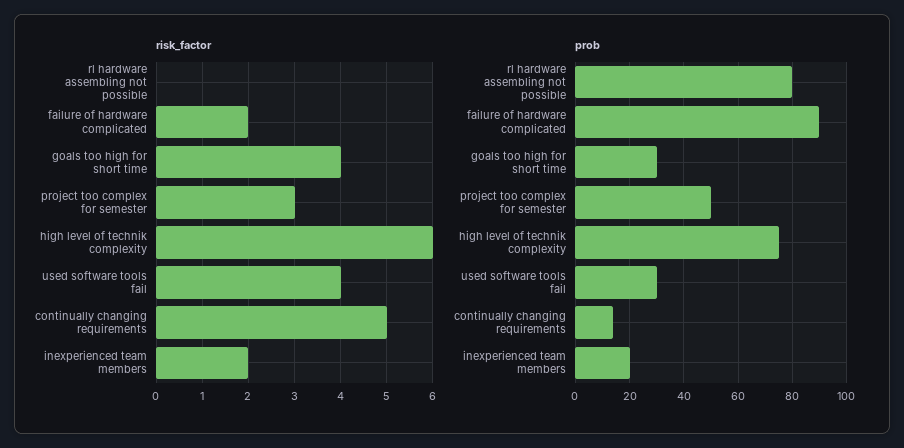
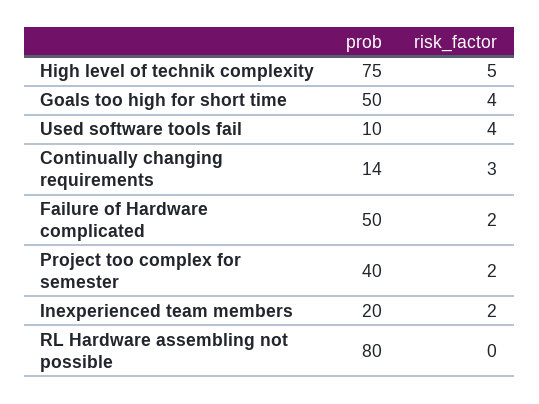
risk_factor, project too complex for semester: 3 -> 2
risk_factor, high level of technik complexity: 6 -> 5
risk_factor, continually changing requirements: 5 -> 3
prob, failure of hardware complicated: 90 -> 50
prob, goals too high for short time: 30 -> 50
prob, project too complex for semester: 50 -> 40
prob, used software tools fail: 30 -> 10

